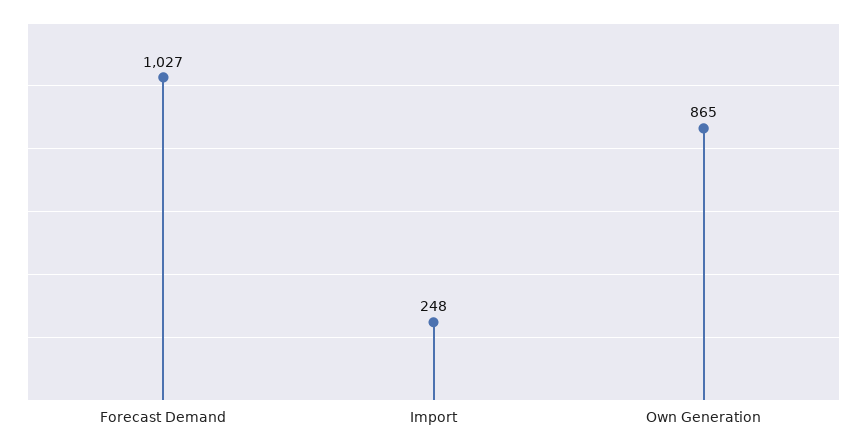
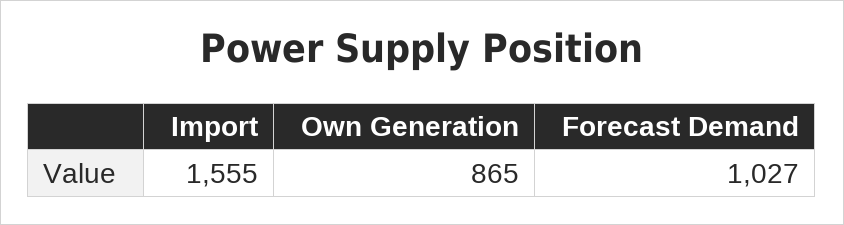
Import: 248 -> 1555

